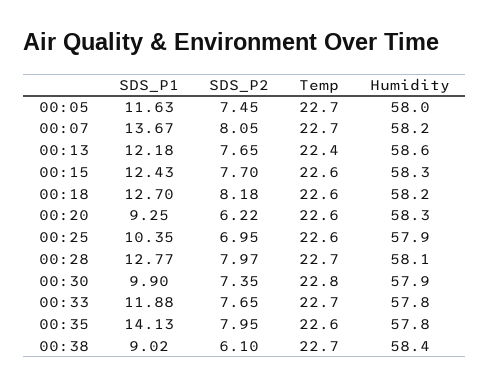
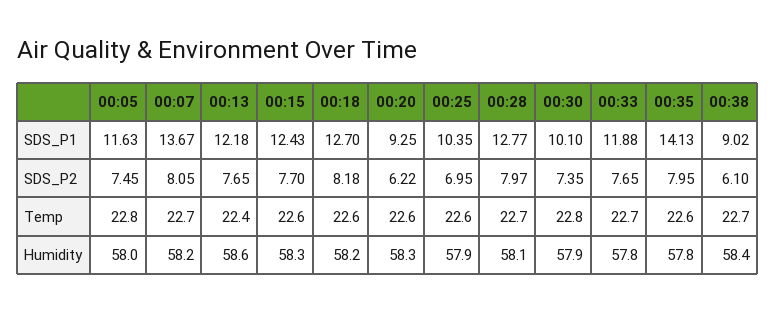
Temp, 00:05: 22.7 -> 22.8
SDS_P1, 00:30: 9.9 -> 10.1

